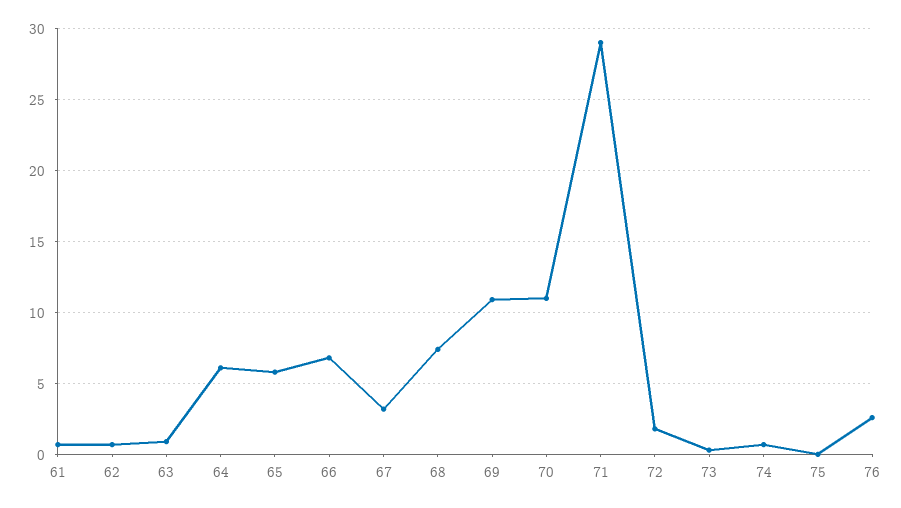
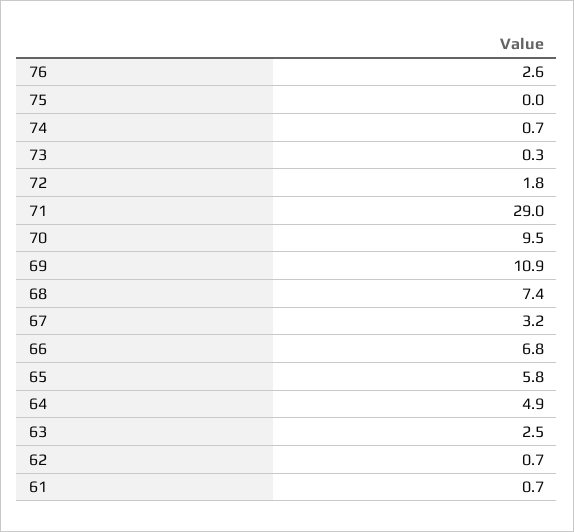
63: 1 -> 2.5
64: 6 -> 4.9
70: 11 -> 9.5

